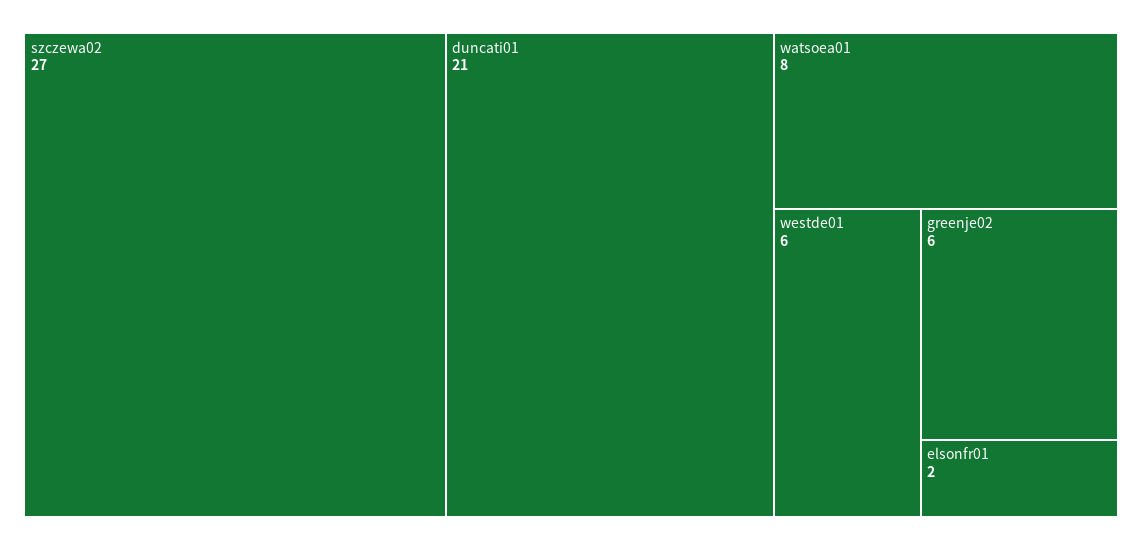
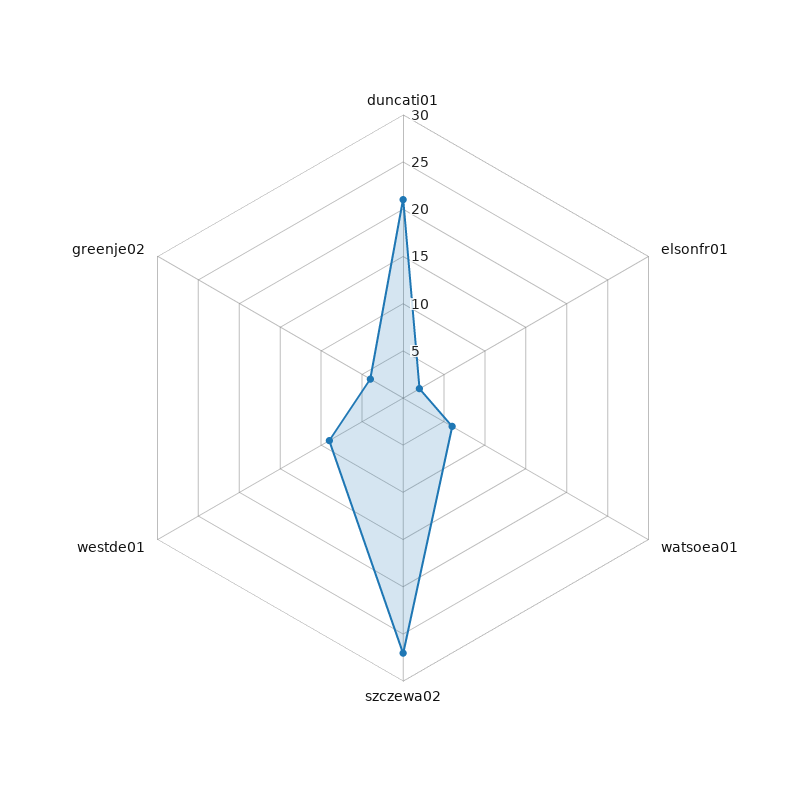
watsoea01: 8 -> 6
westde01: 6 -> 9
greenje02: 6 -> 4

